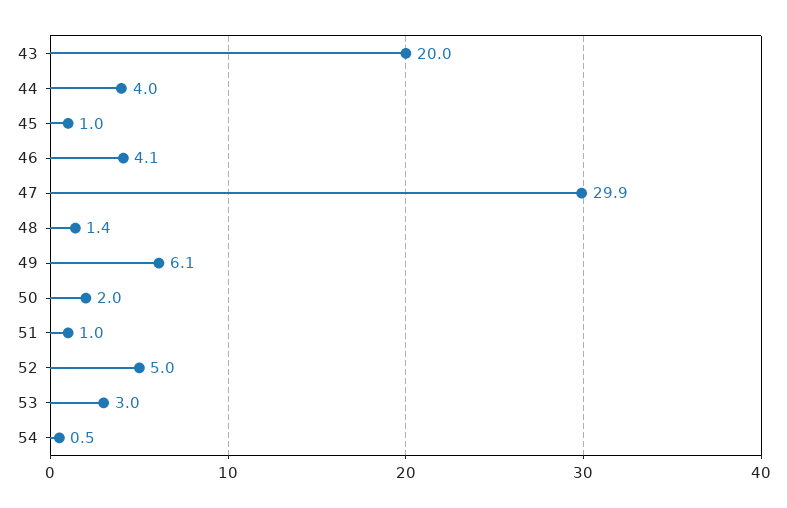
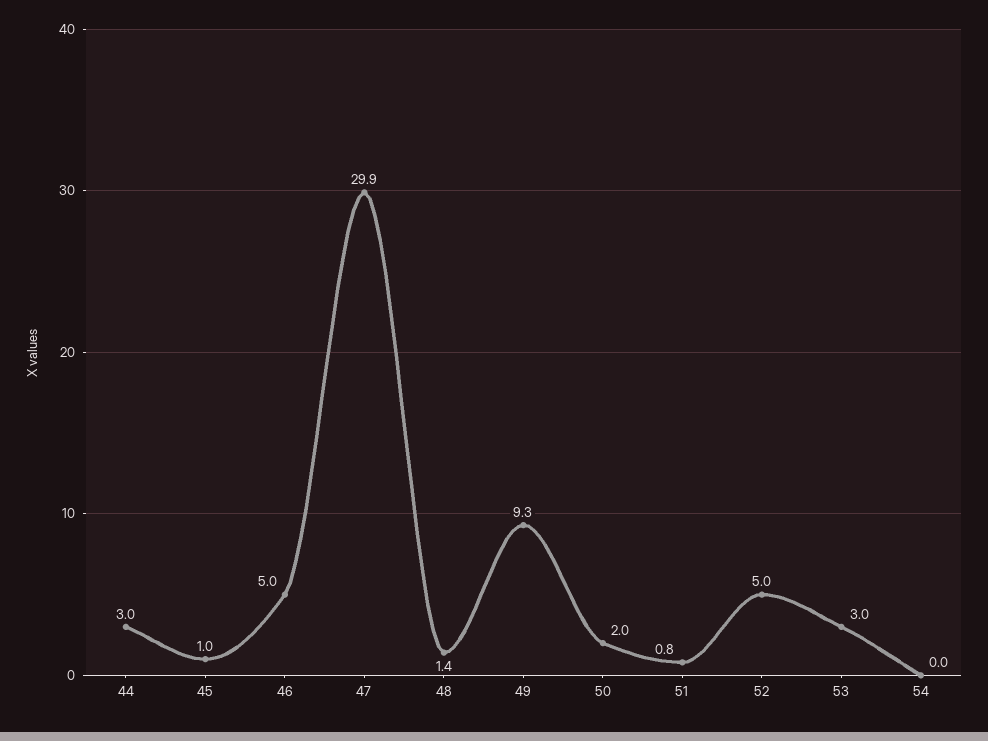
43: 20 -> none
44: 4 -> 3
46: 4.1 -> 5
49: 6.1 -> 9.3
51: 1 -> 0.8
54: 0.5 -> 0

